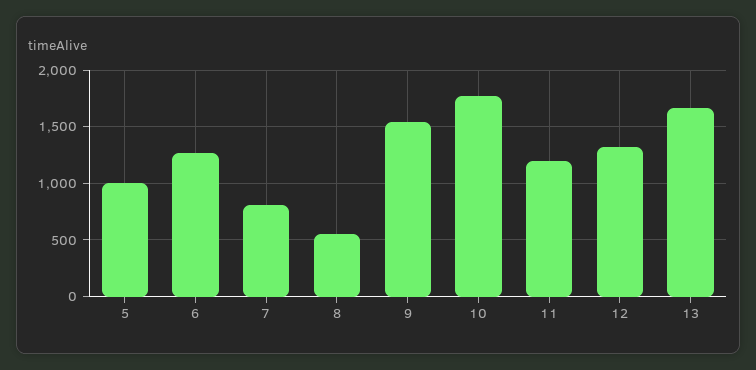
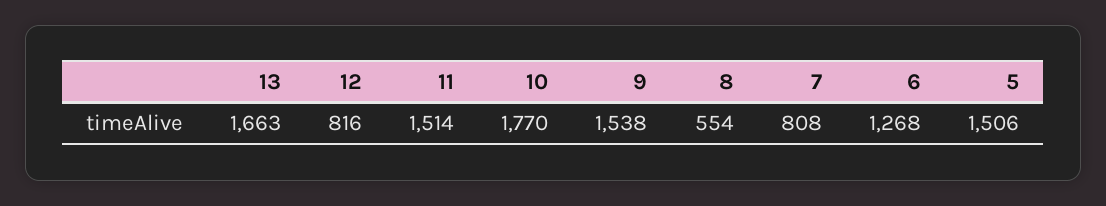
5: 1000 -> 1506
11: 1200 -> 1514
12: 1300 -> 816

